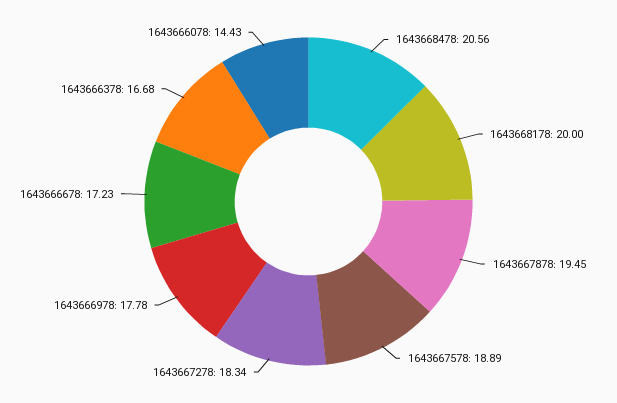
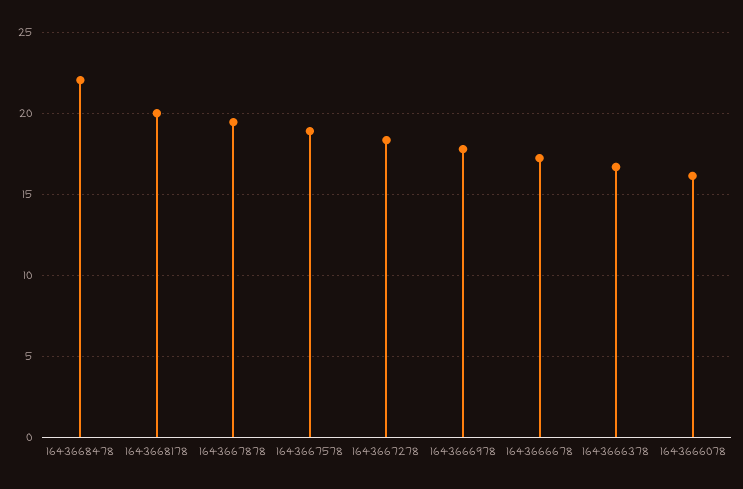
1643668478: 20.56 -> 22
1643666078: 14.43 -> 16

